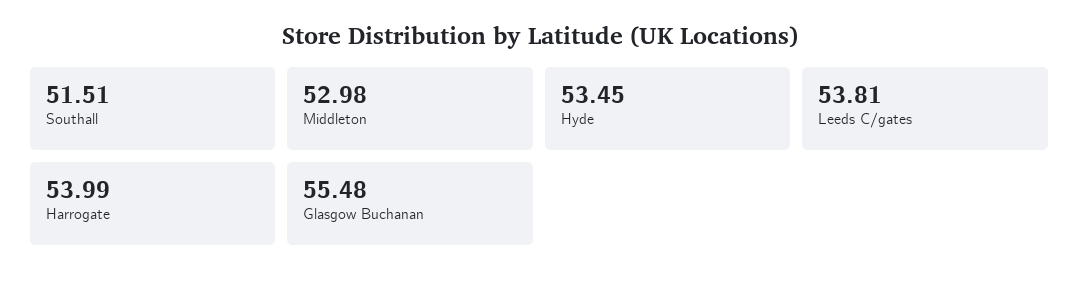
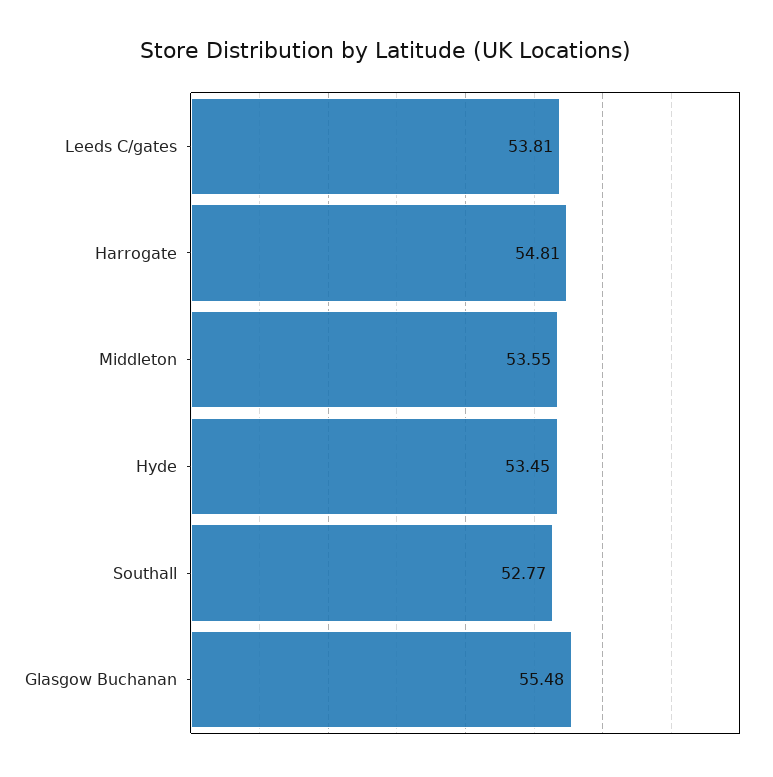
Southall: 51.51 -> 52.77
Middleton: 52.98 -> 53.55
Harrogate: 53.99 -> 54.81

